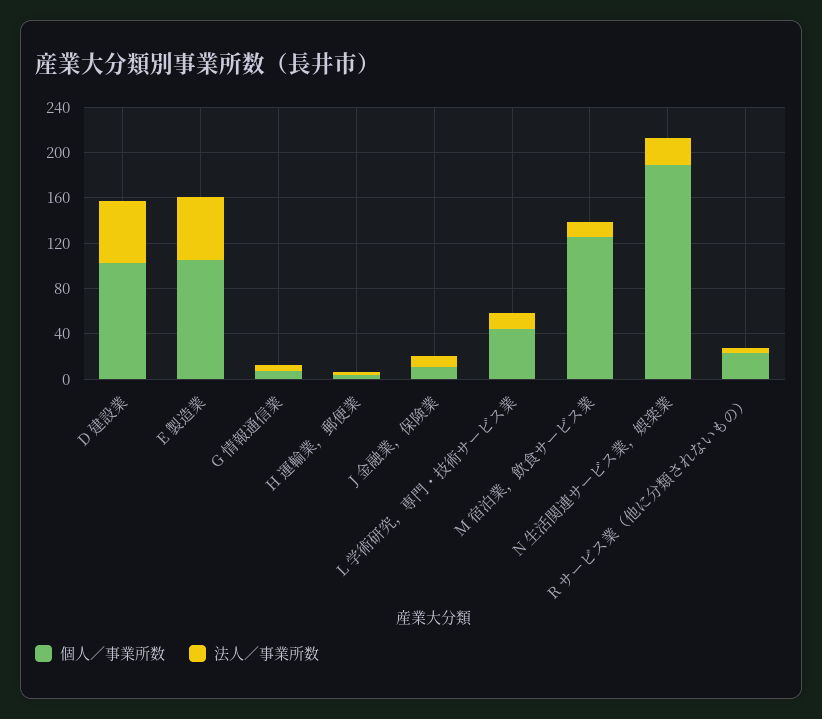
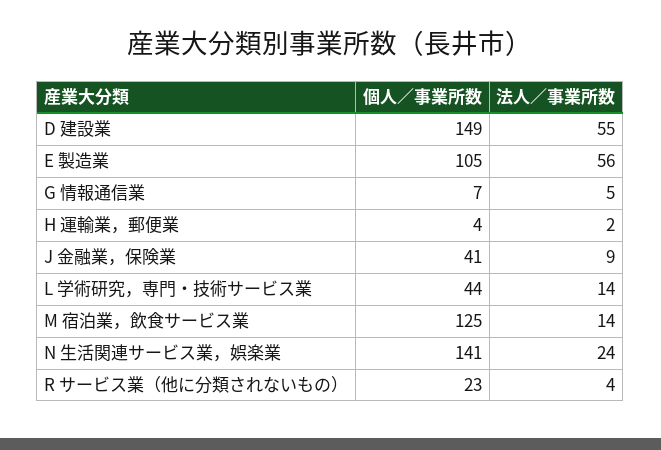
個人／事業所数, D 建設業: 100 -> 149
個人／事業所数, J 金融業，保険業: 10 -> 41
個人／事業所数, N 生活関連サービス業，娯楽業: 190 -> 141

